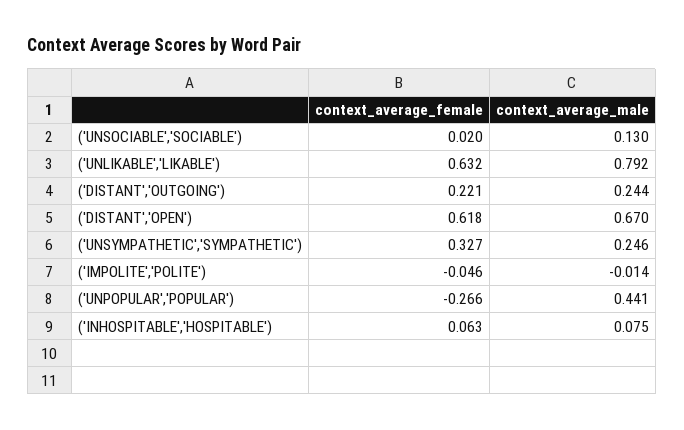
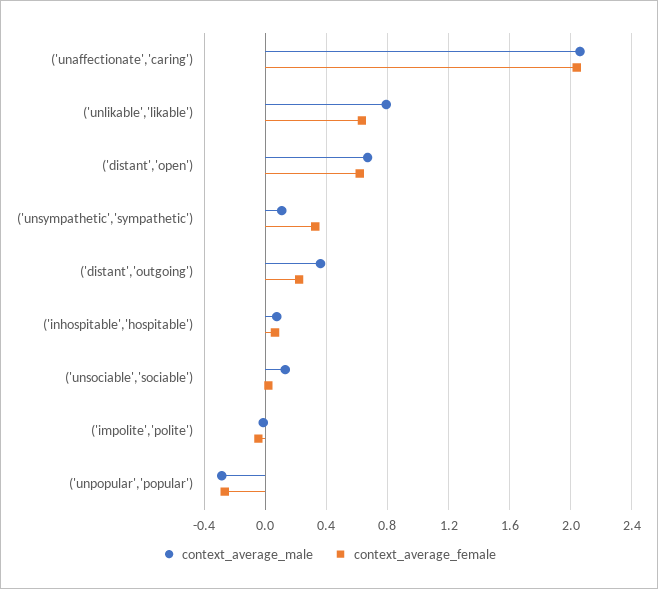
context_average_male, ('DISTANT','OUTGOING'): 0.244 -> 0.35
context_average_male, ('UNSYMPATHETIC','SYMPATHETIC'): 0.246 -> 0.1
context_average_male, ('UNPOPULAR','POPULAR'): 0.441 -> -0.3
context_average_male, ('unaffectionate','caring'): none -> 2.05
context_average_female, ('unaffectionate','caring'): none -> 2.05

